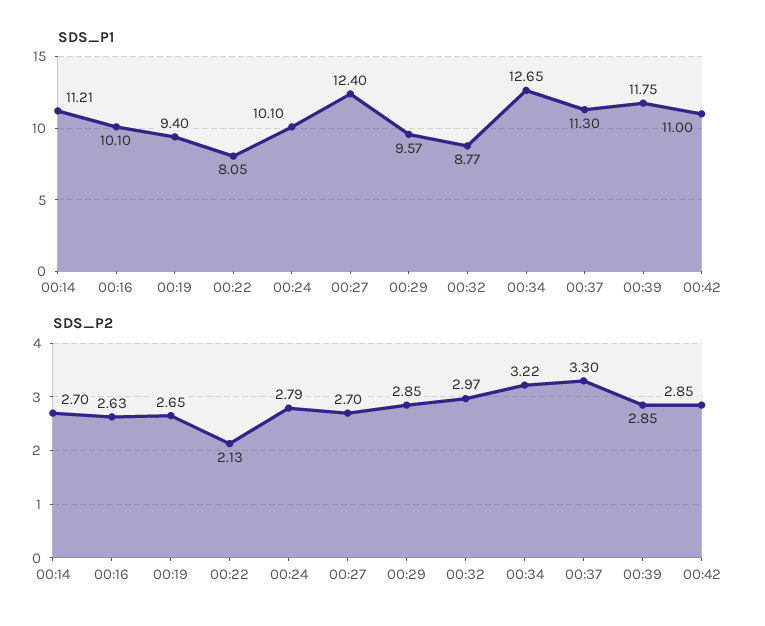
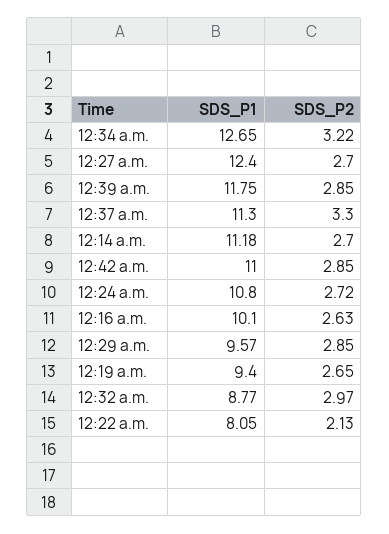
SDS_P1, 00:14: 11.21 -> 11.18
SDS_P1, 00:24: 10.1 -> 10.8
SDS_P2, 00:24: 2.79 -> 2.72

